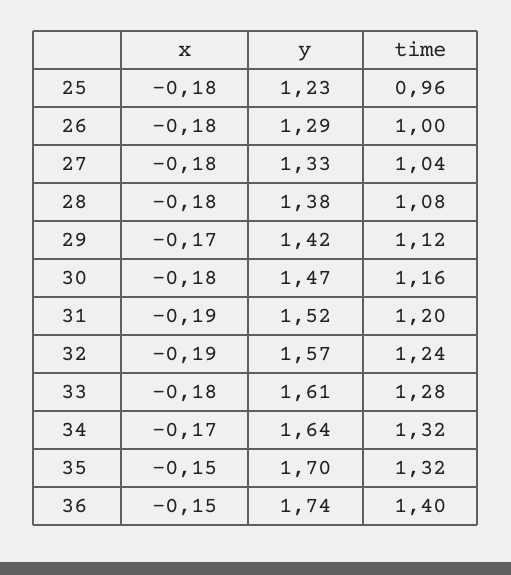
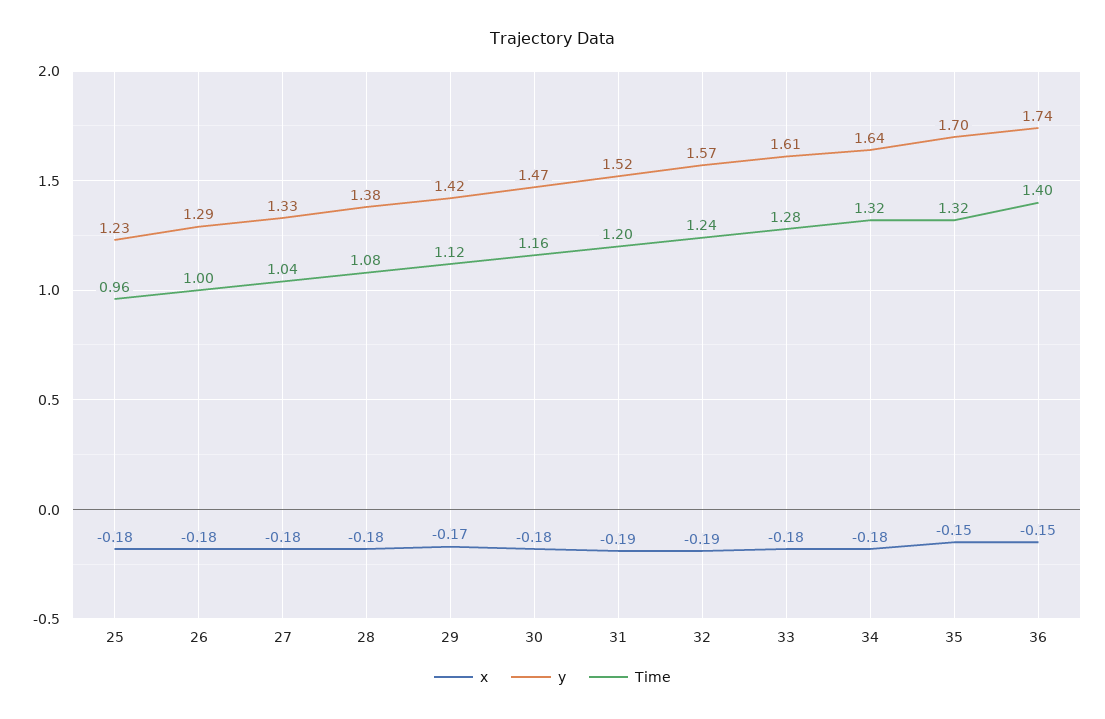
x, 34: -0.17 -> -0.18

